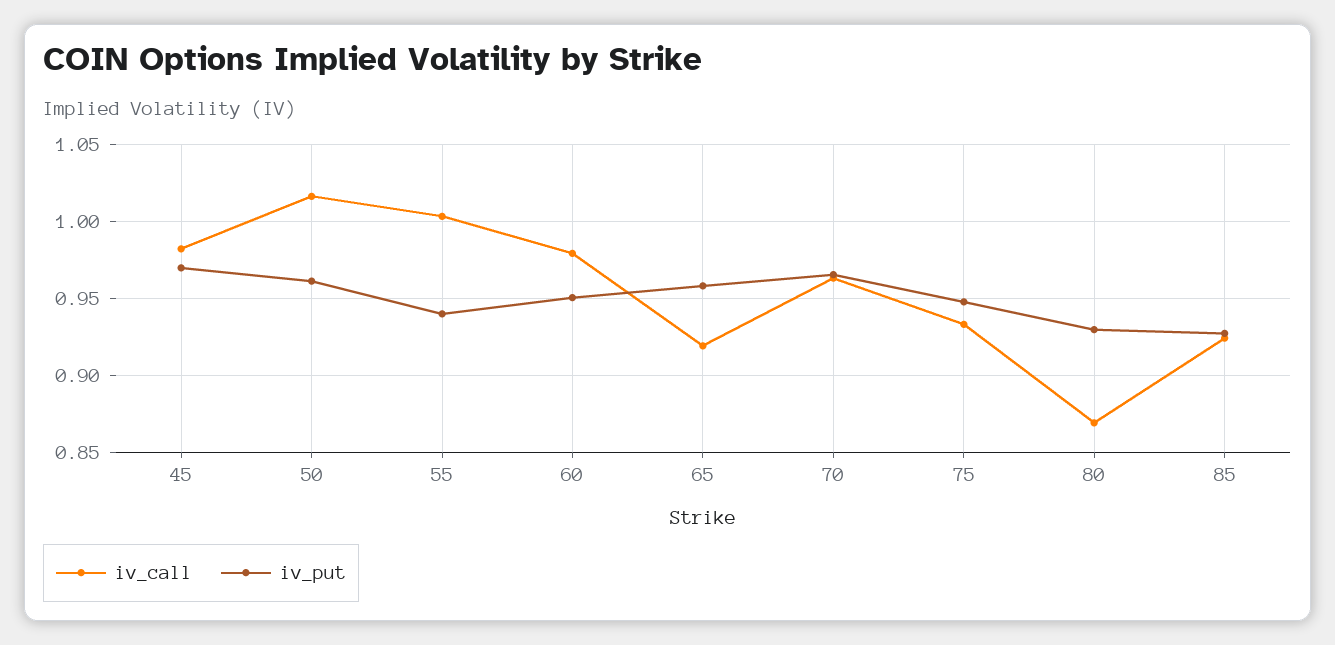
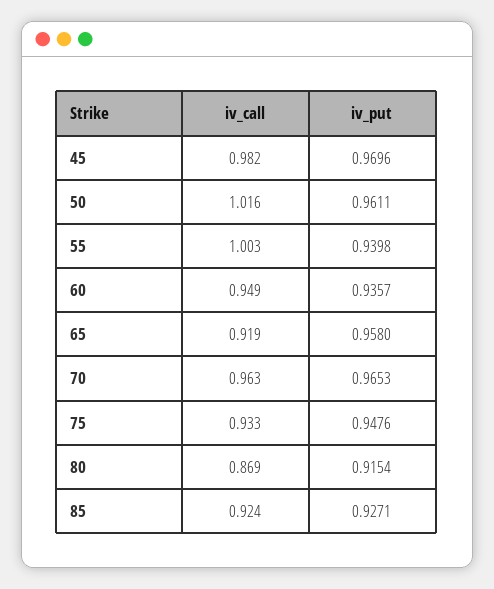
iv_call, 60: 0.98 -> 0.949
iv_put, 60: 0.95 -> 0.9357
iv_put, 80: 0.93 -> 0.9154

